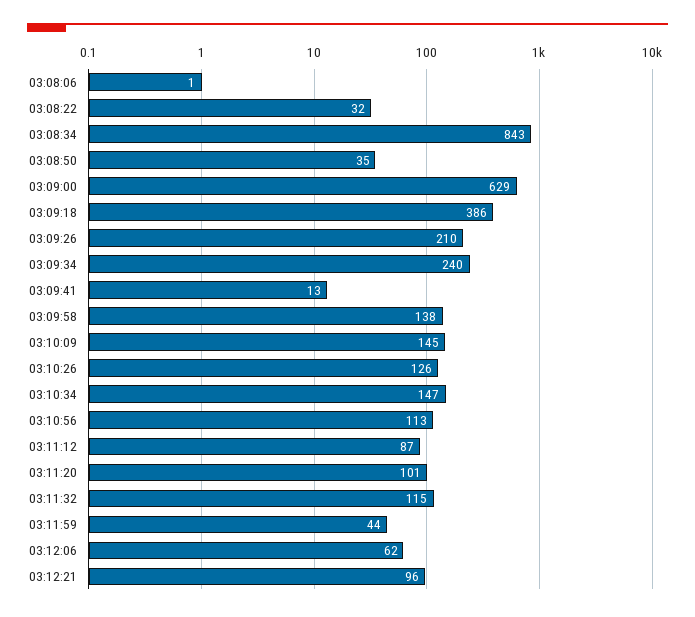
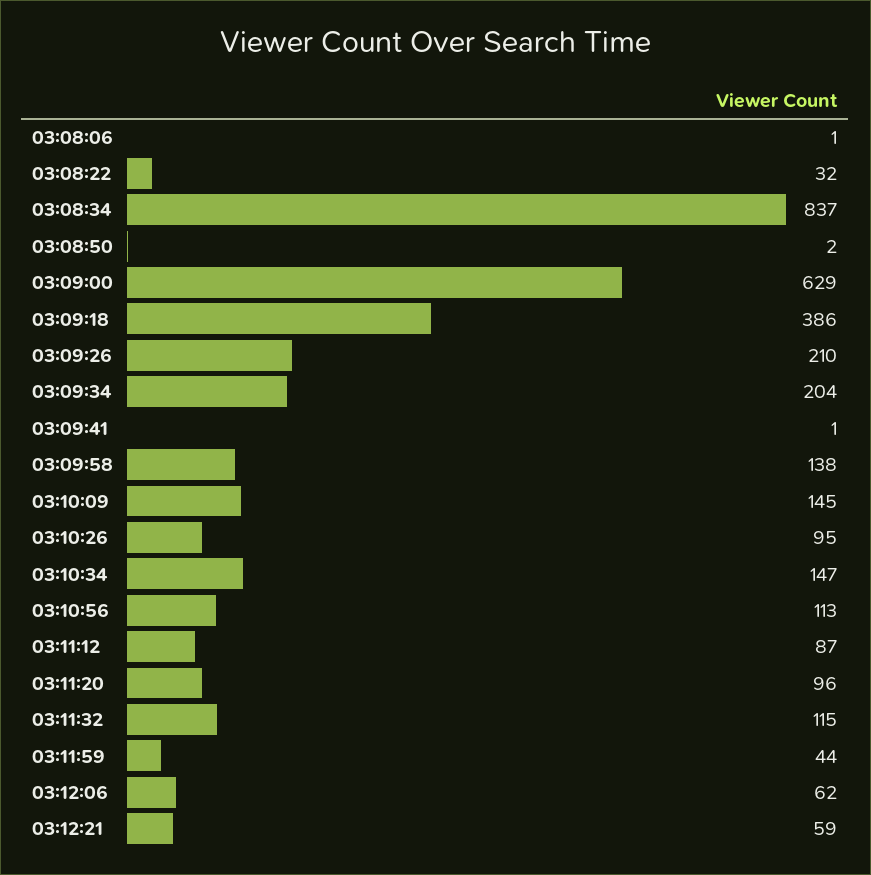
03:08:34: 843 -> 837
03:08:50: 35 -> 2
03:09:34: 240 -> 204
03:09:41: 13 -> 1
03:10:26: 126 -> 95
03:11:20: 101 -> 96
03:12:21: 96 -> 59

